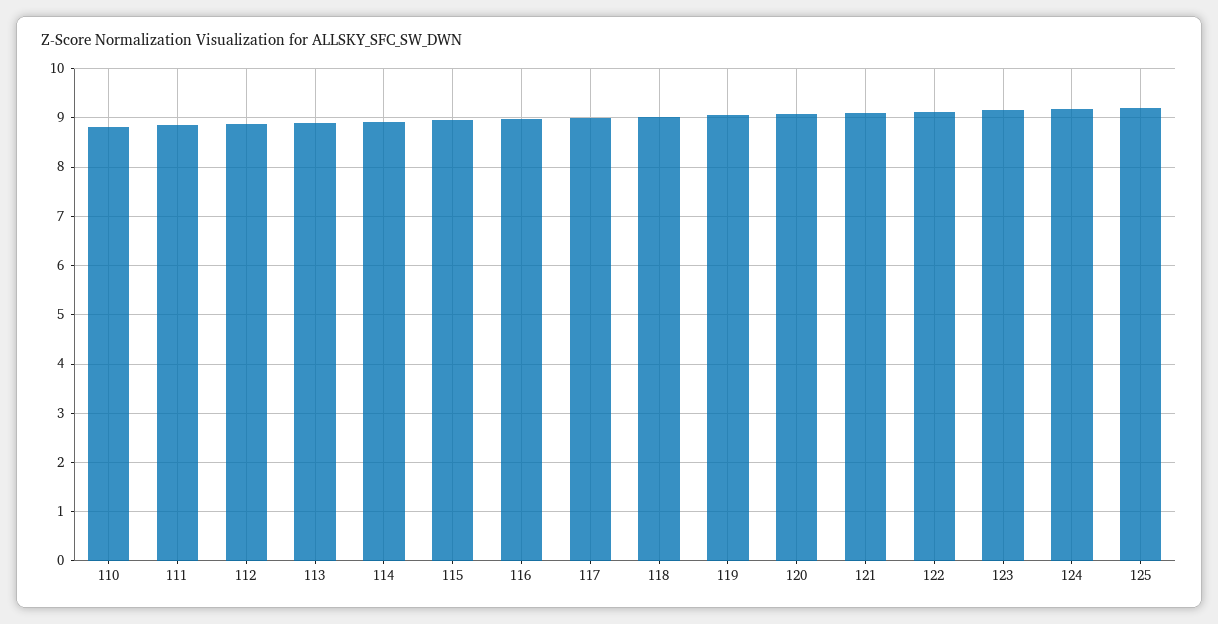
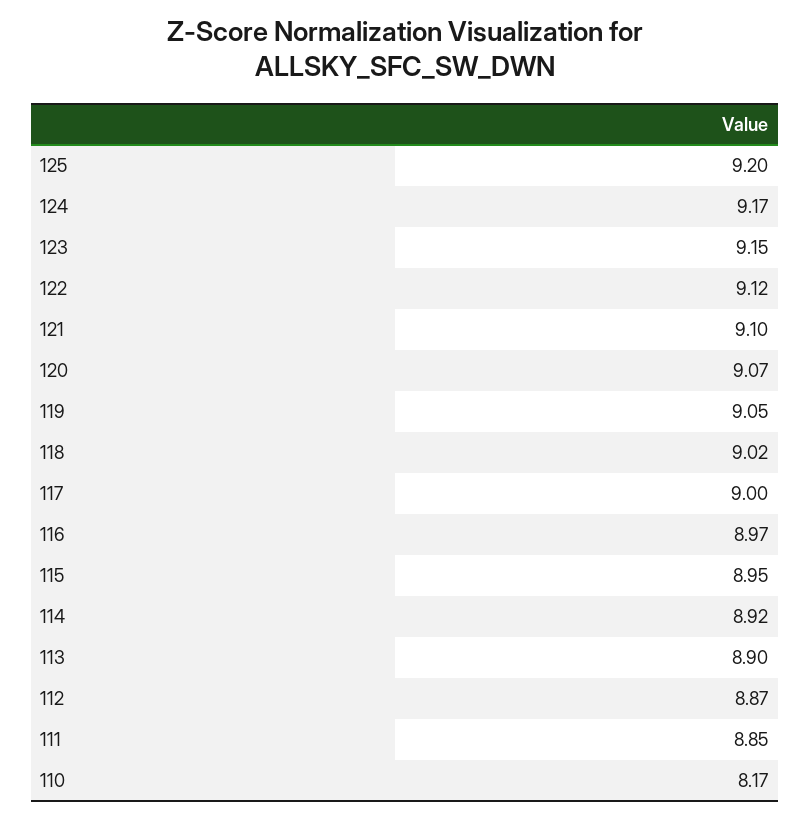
110: 8.8 -> 8.17

